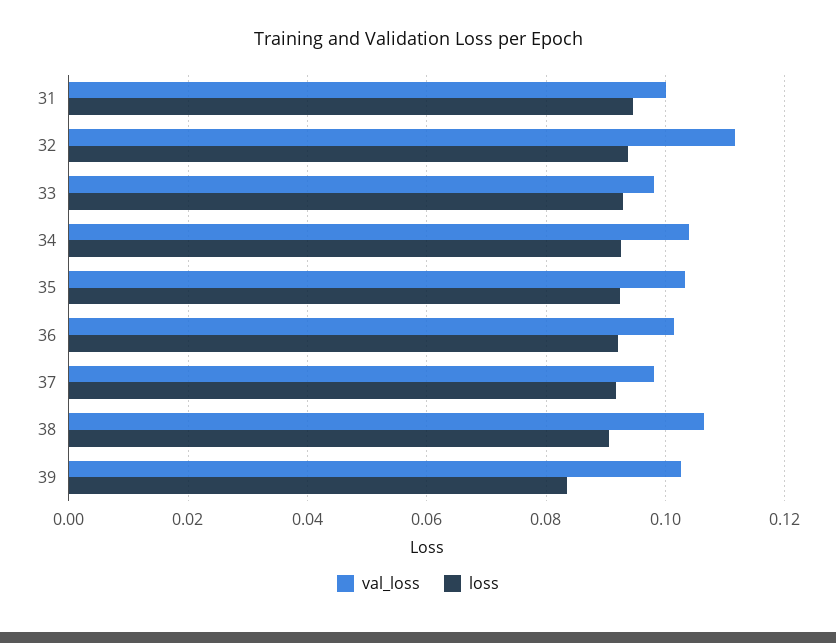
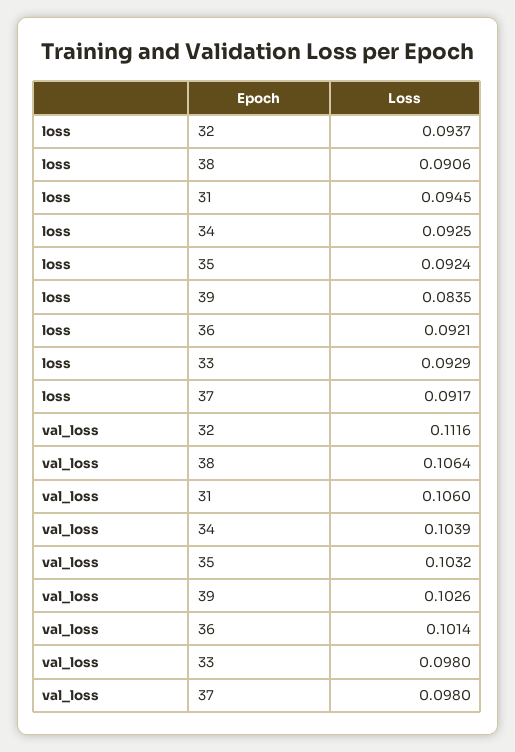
val_loss, 31: 0.1 -> 0.106

